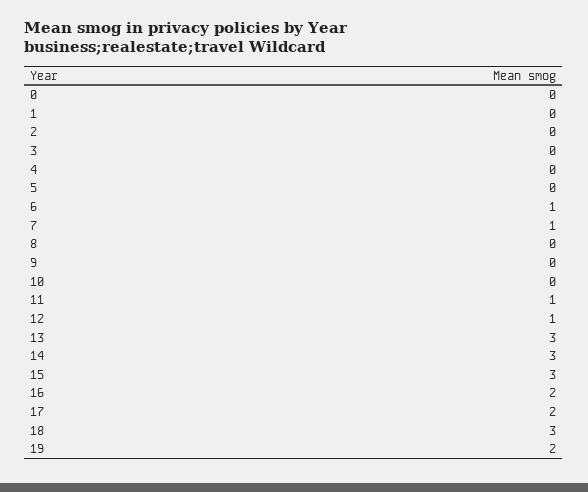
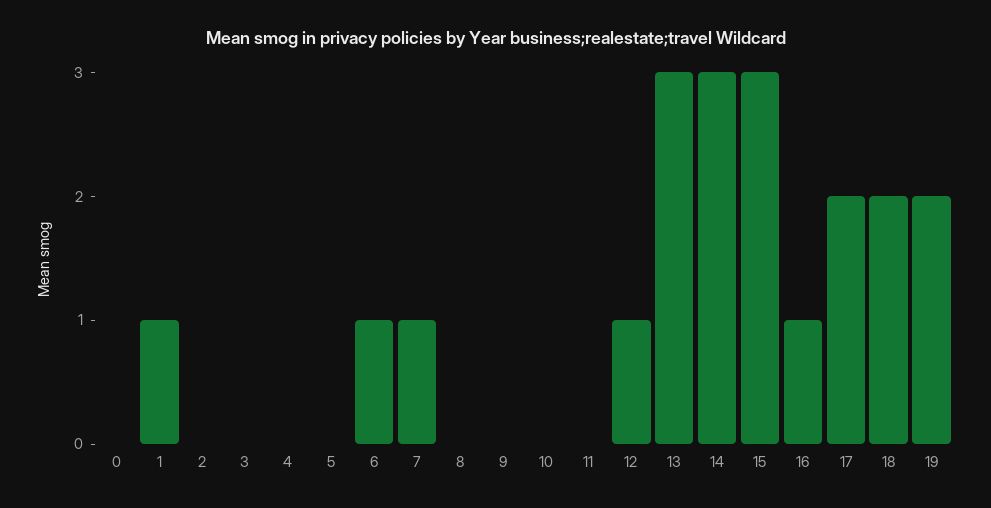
1: 0 -> 1
11: 1 -> 0
16: 2 -> 1
18: 3 -> 2

